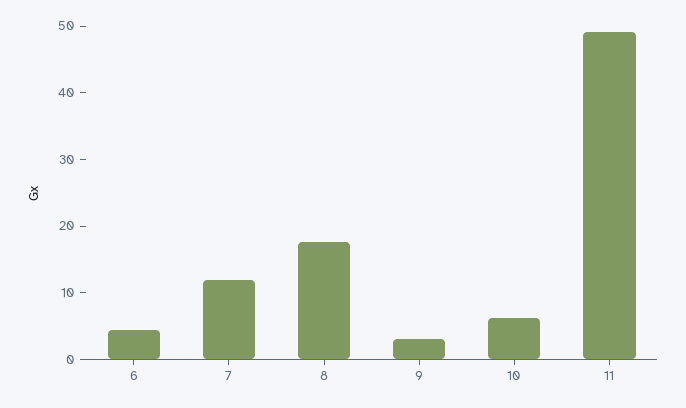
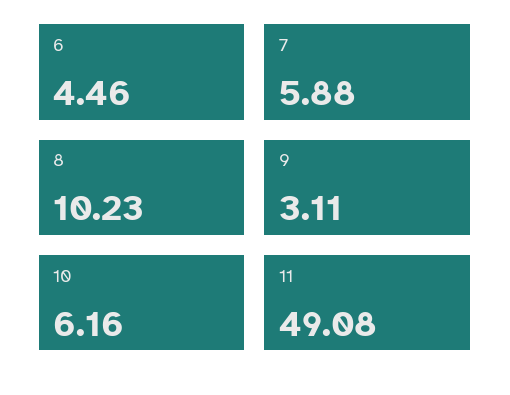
7: 12 -> 5.88
8: 18 -> 10.23

